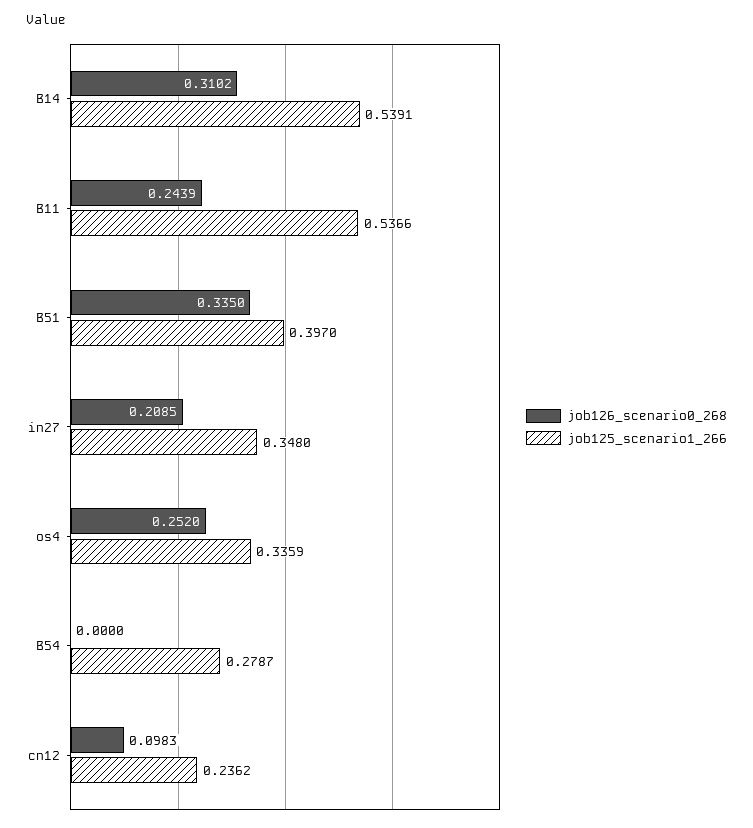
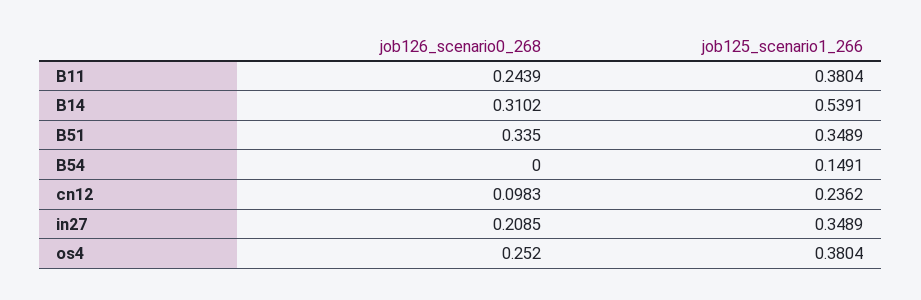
job125_scenario1_266, B11: 0.5366 -> 0.3804
job125_scenario1_266, B51: 0.397 -> 0.3489
job125_scenario1_266, in27: 0.348 -> 0.3489
job125_scenario1_266, os4: 0.3359 -> 0.3804
job125_scenario1_266, B54: 0.2787 -> 0.1491

